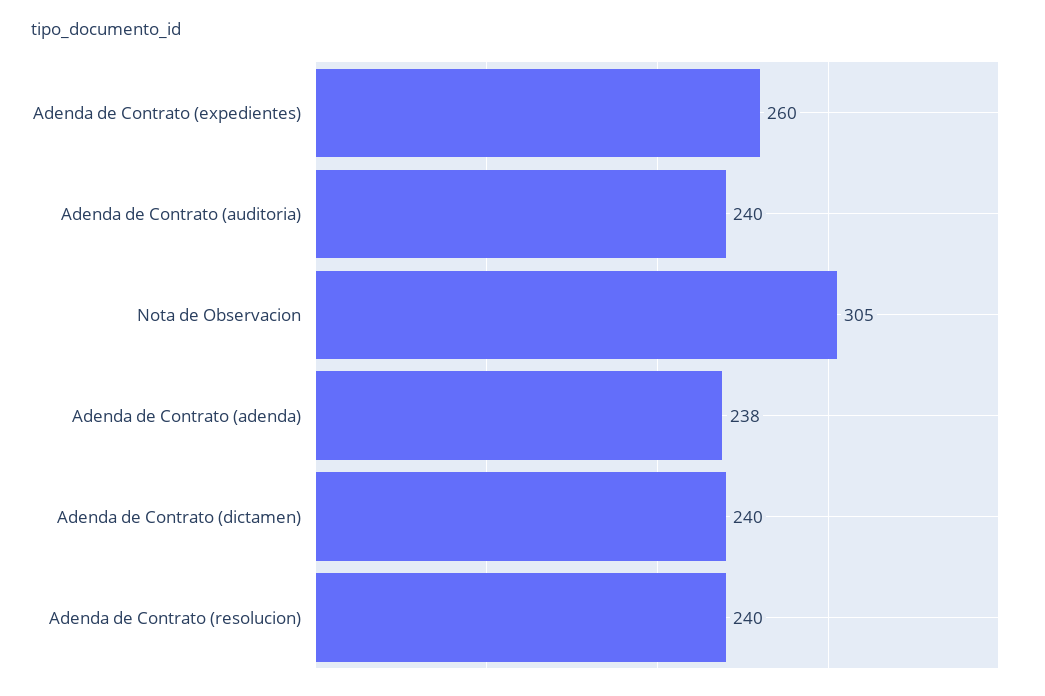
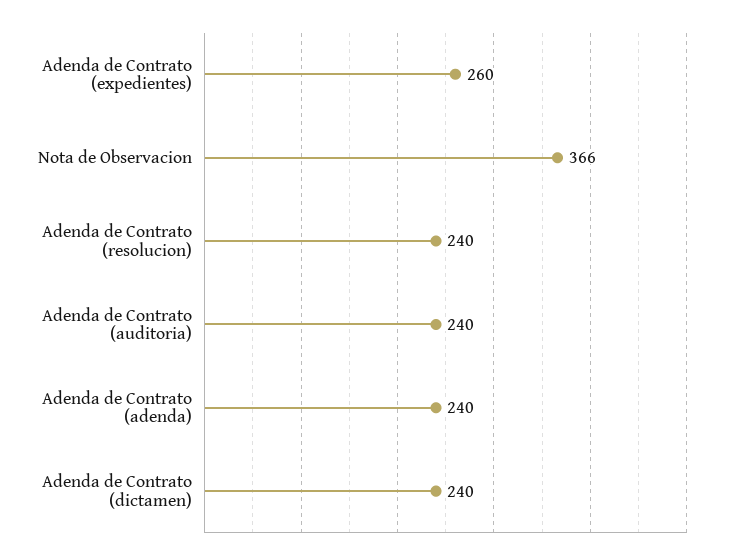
Nota de Observacion: 305 -> 366
Adenda de Contrato (adenda): 238 -> 240

